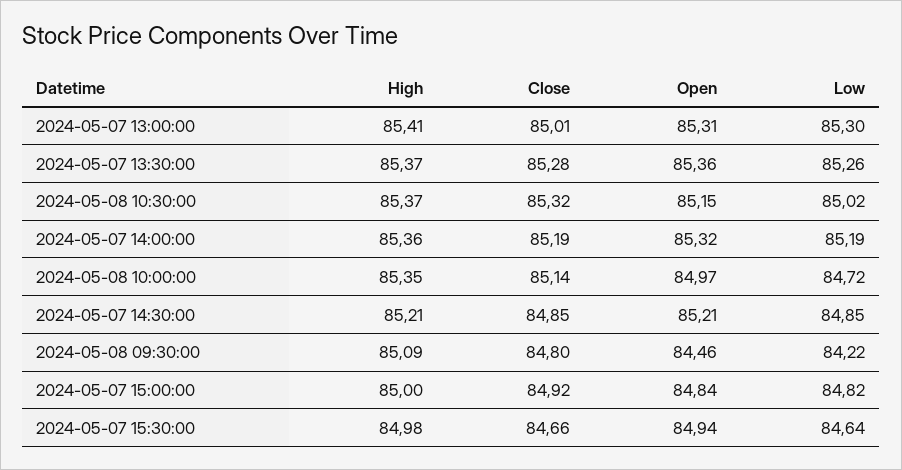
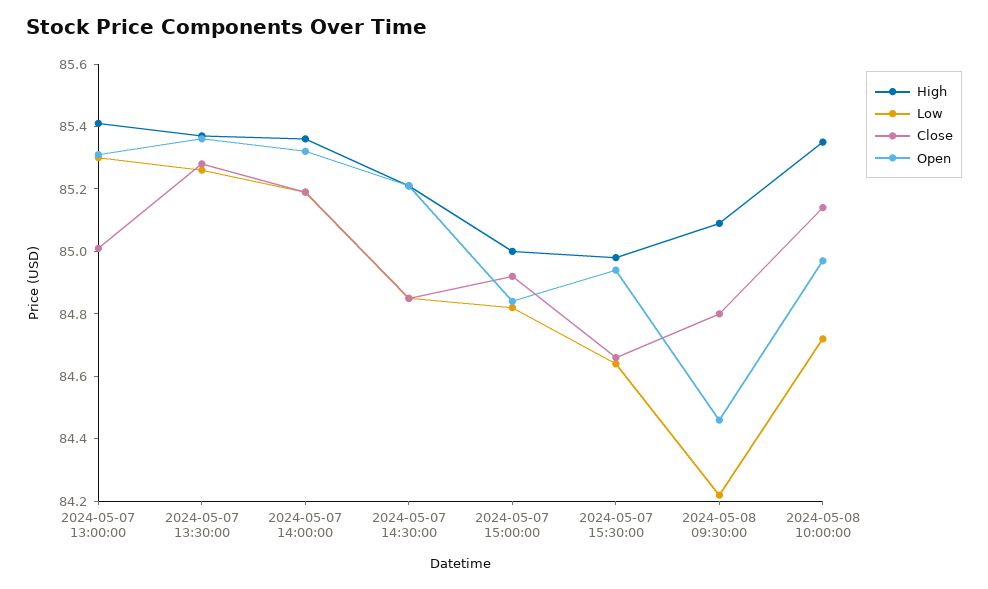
High, 2024-05-08 10:30:00: 85.37 -> none
Close, 2024-05-08 10:30:00: 85.32 -> none
Open, 2024-05-08 10:30:00: 85.15 -> none
Low, 2024-05-08 10:30:00: 85.02 -> none

